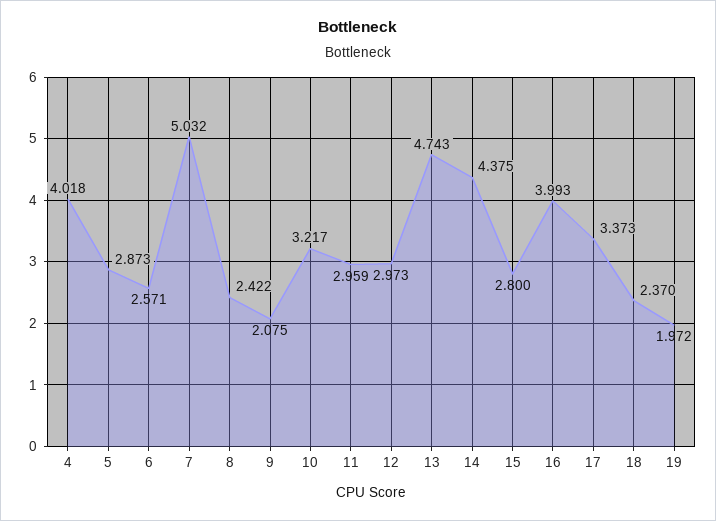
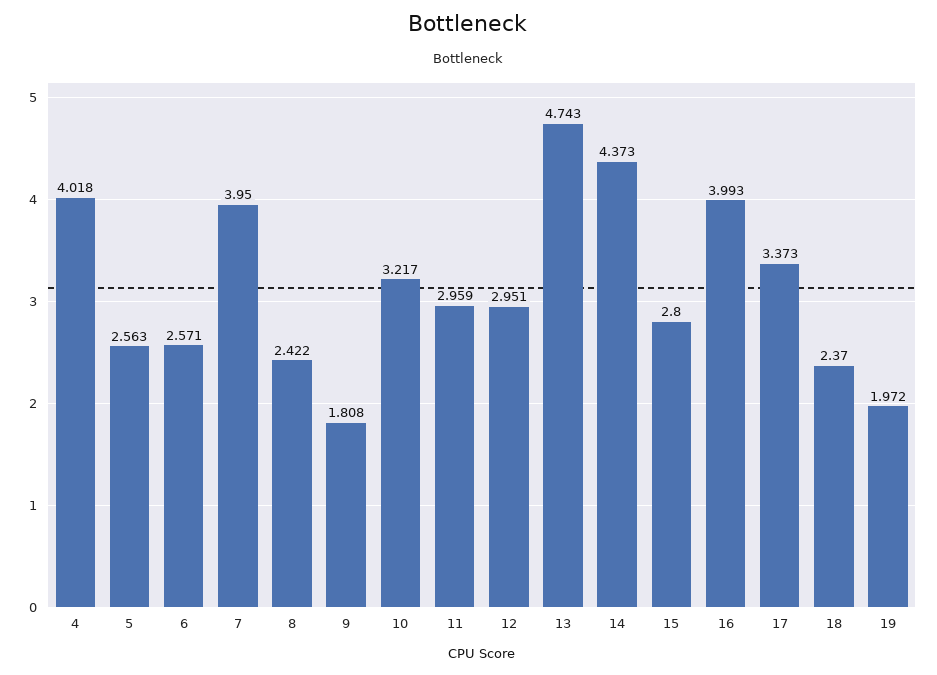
5: 2.873 -> 2.563
7: 5.032 -> 3.95
9: 2.075 -> 1.808
12: 2.973 -> 2.951
14: 4.375 -> 4.373

